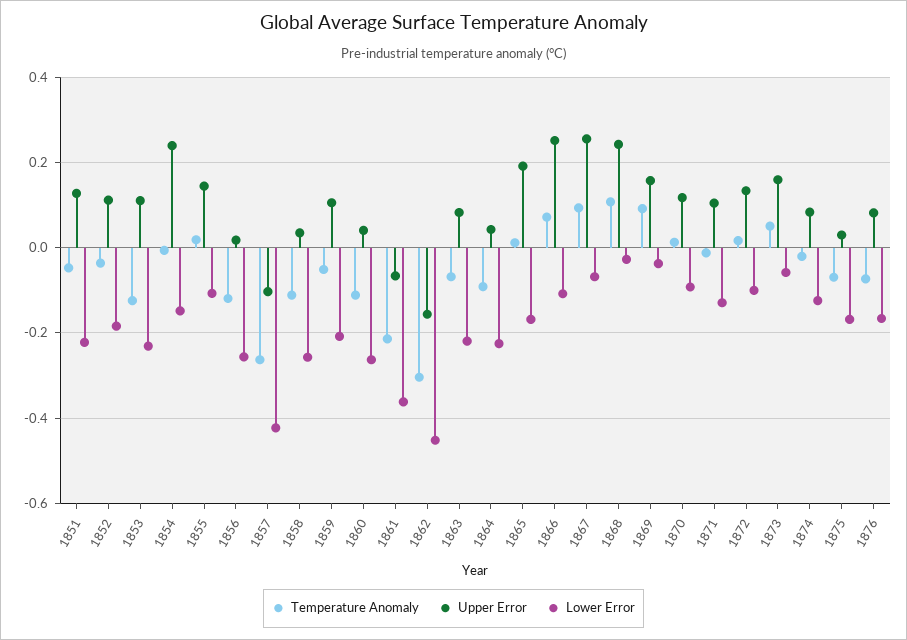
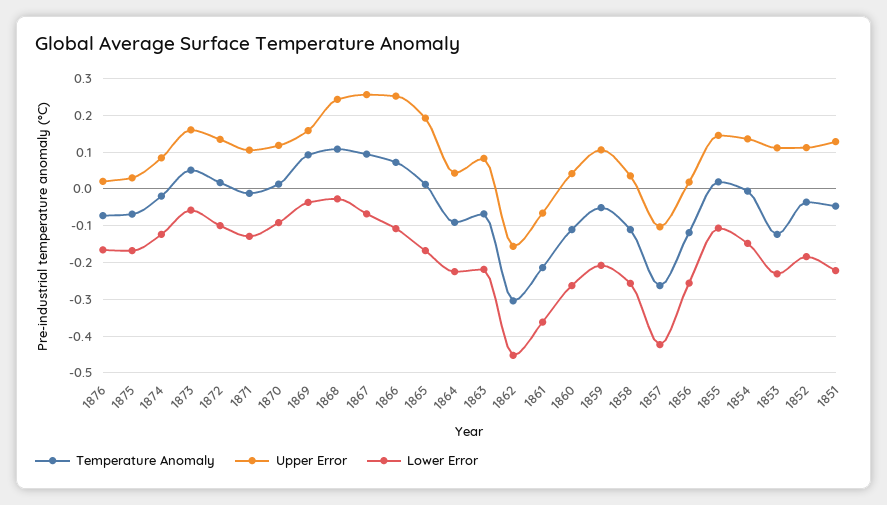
Upper Error, 1854: 0.24 -> 0.14
Upper Error, 1876: 0.08 -> 0.02

